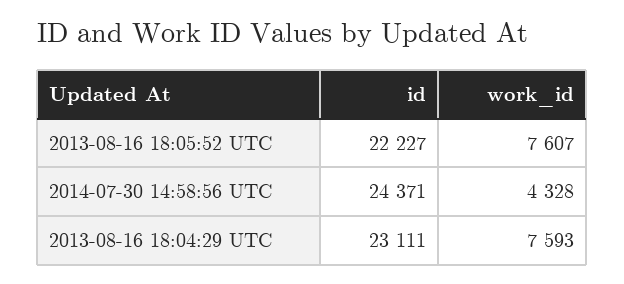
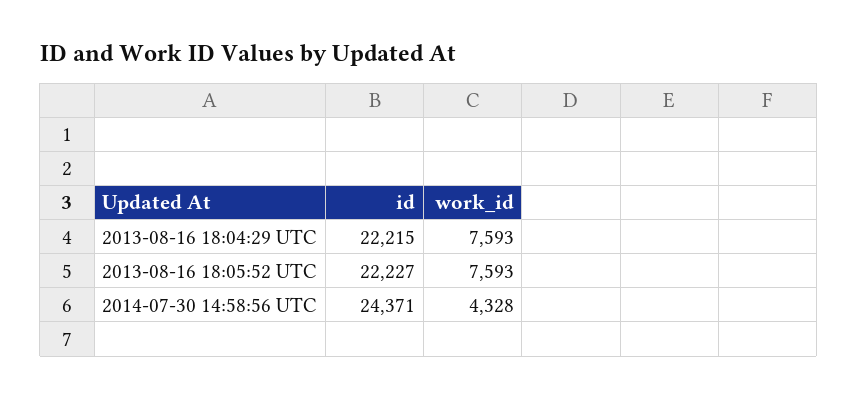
work_id, 2013-08-16 18:05:52 UTC: 7607 -> 7593
id, 2013-08-16 18:04:29 UTC: 23111 -> 22215

